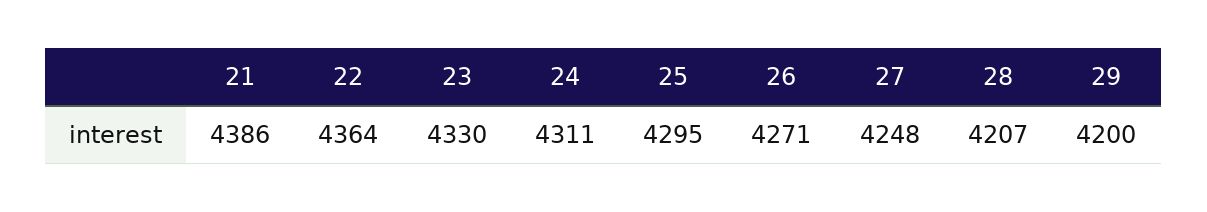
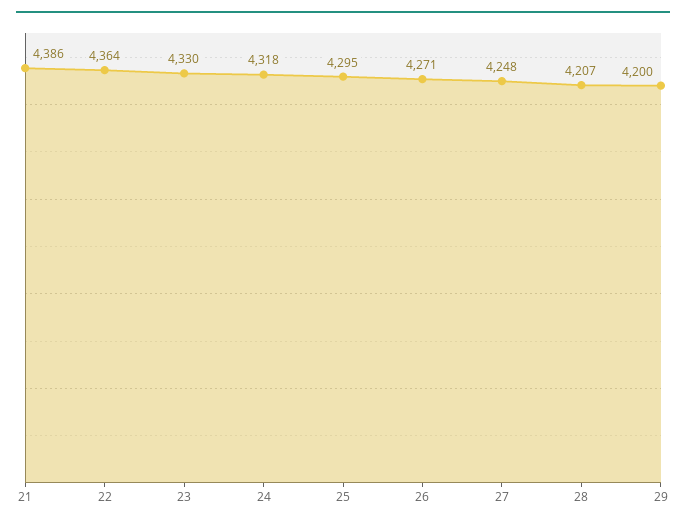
24: 4311 -> 4318

